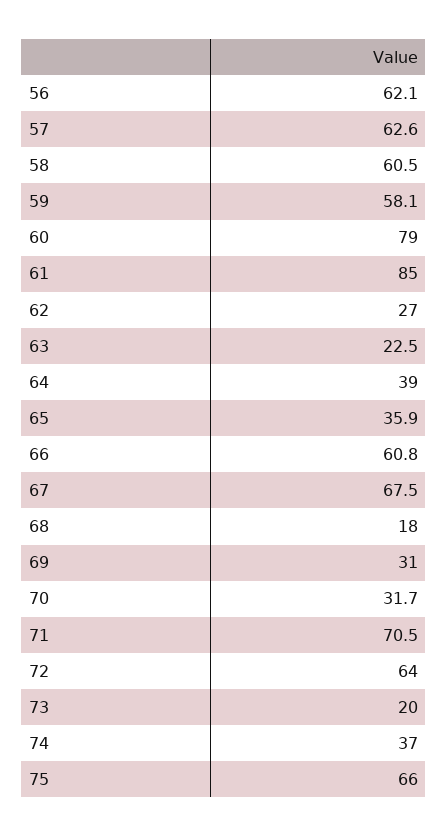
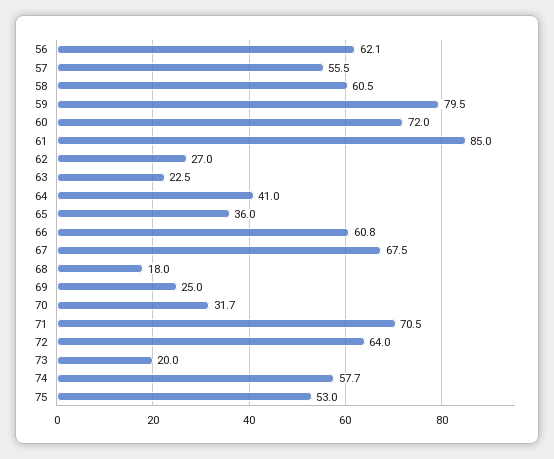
57: 62.6 -> 55.5
59: 58.1 -> 79.5
60: 79 -> 72
64: 39 -> 41
65: 35.9 -> 36
69: 31 -> 25
74: 37 -> 57.7
75: 66 -> 53

